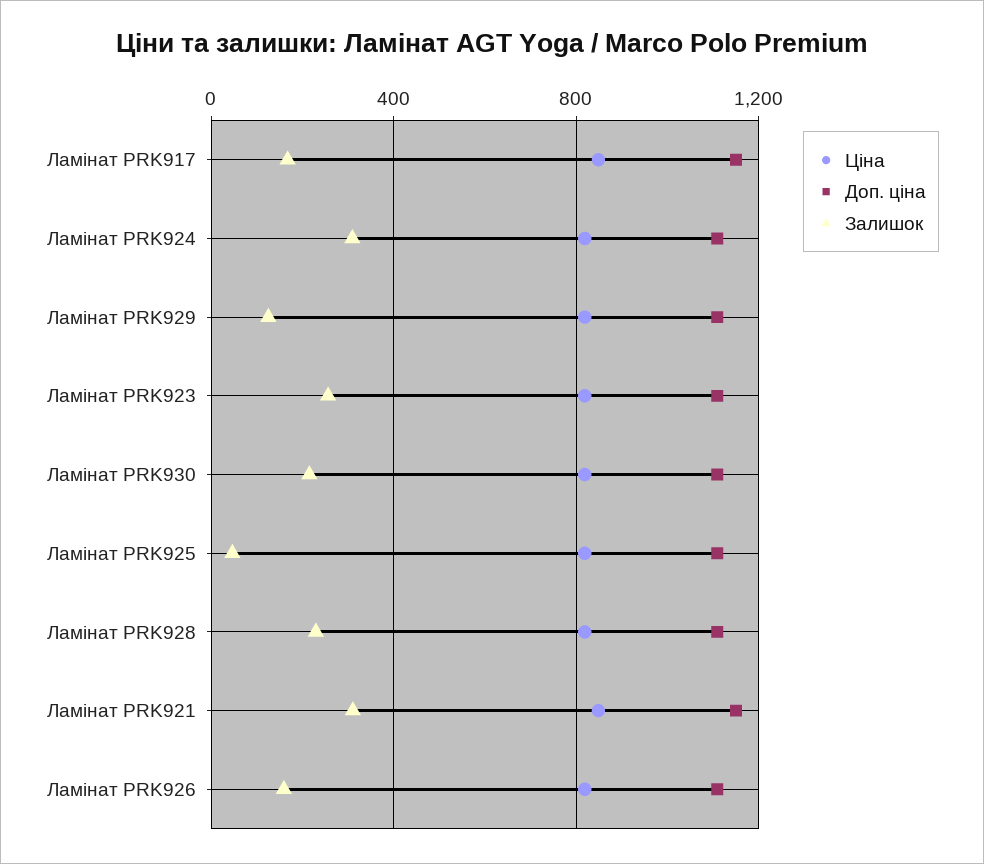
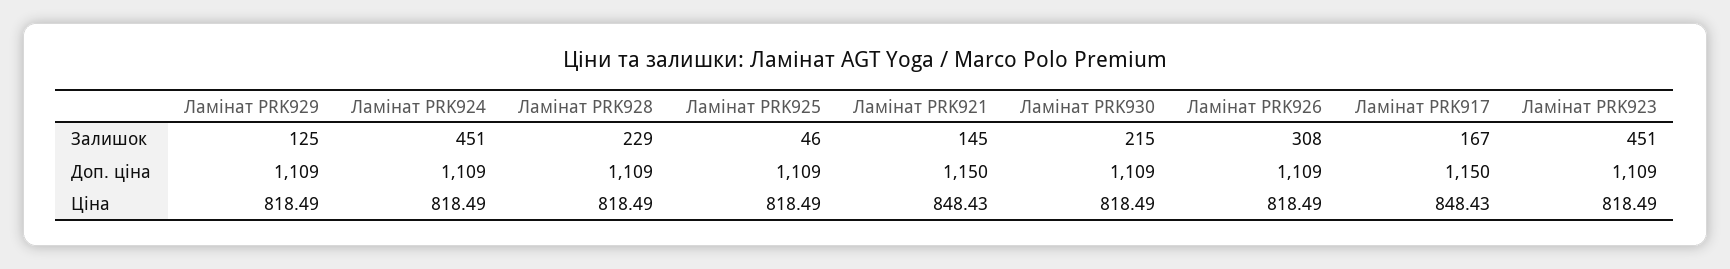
Залишок, Ламінат PRK924: 300 -> 451
Залишок, Ламінат PRK923: 250 -> 451
Залишок, Ламінат PRK921: 300 -> 145
Залишок, Ламінат PRK926: 150 -> 308

